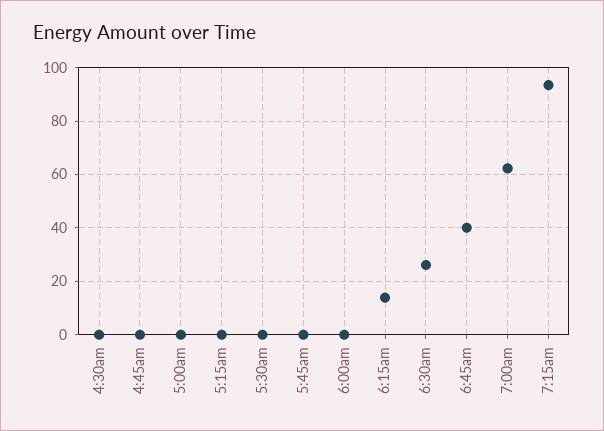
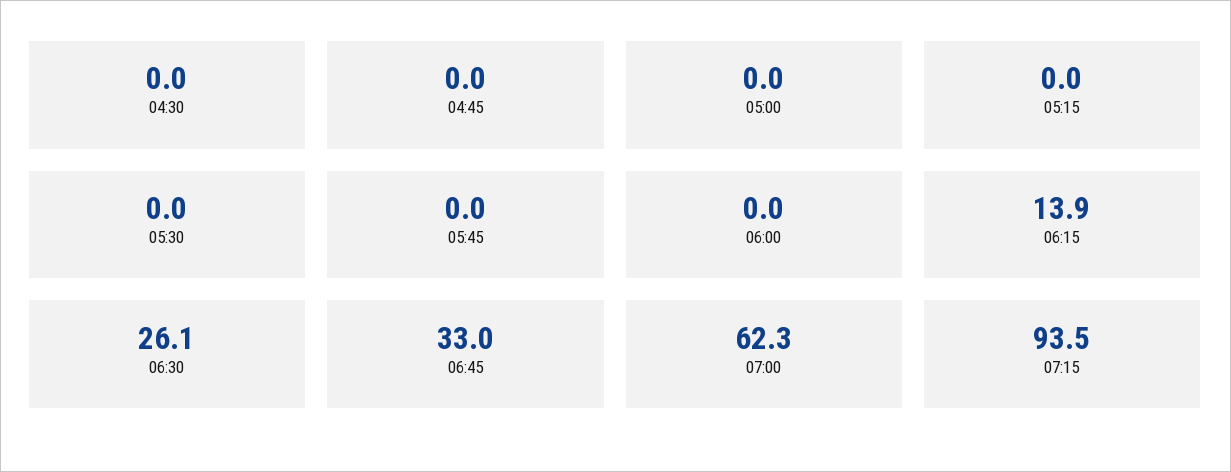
6:45am: 40 -> 33

